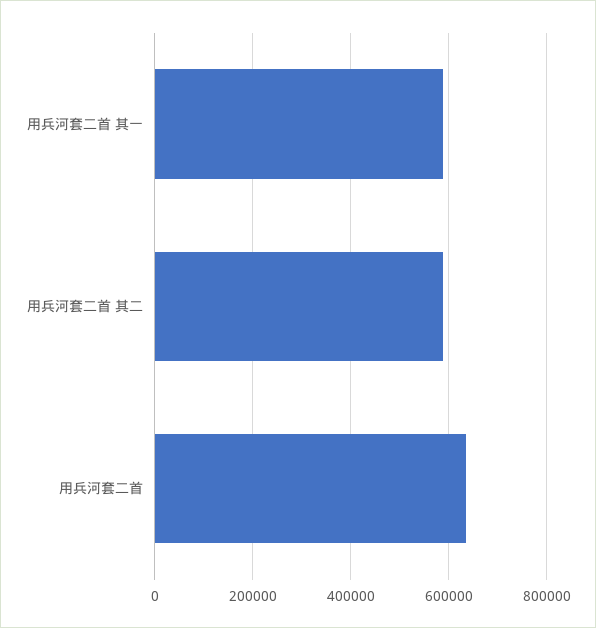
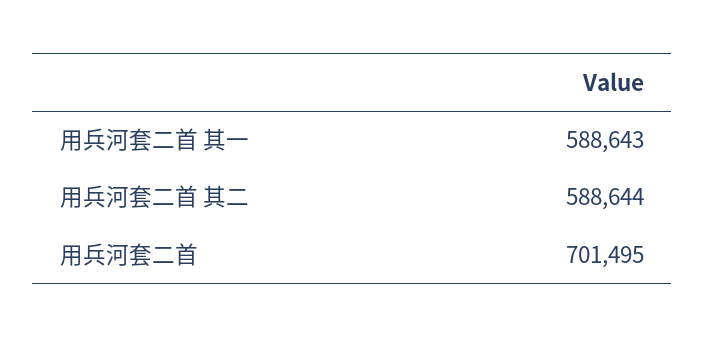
用兵河套二首: 640000 -> 701495

